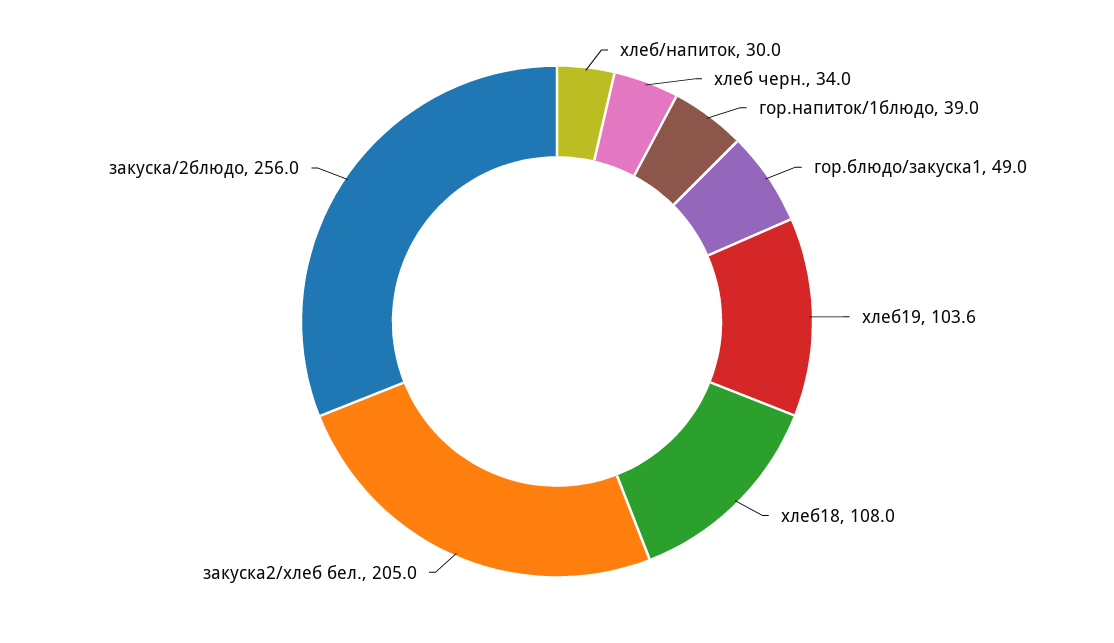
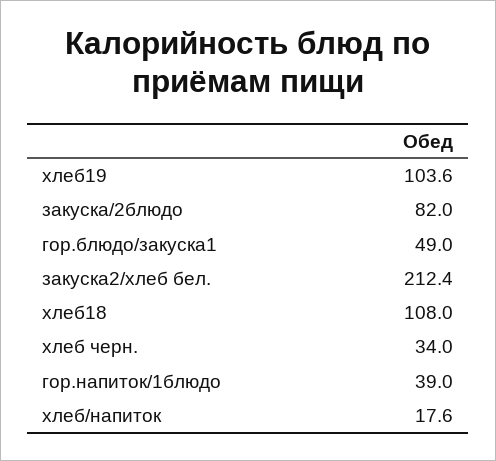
хлеб/напиток: 30 -> 17.6
закуска2/хлеб бел.: 205 -> 212.4
закуска/2блюдо: 256 -> 82

